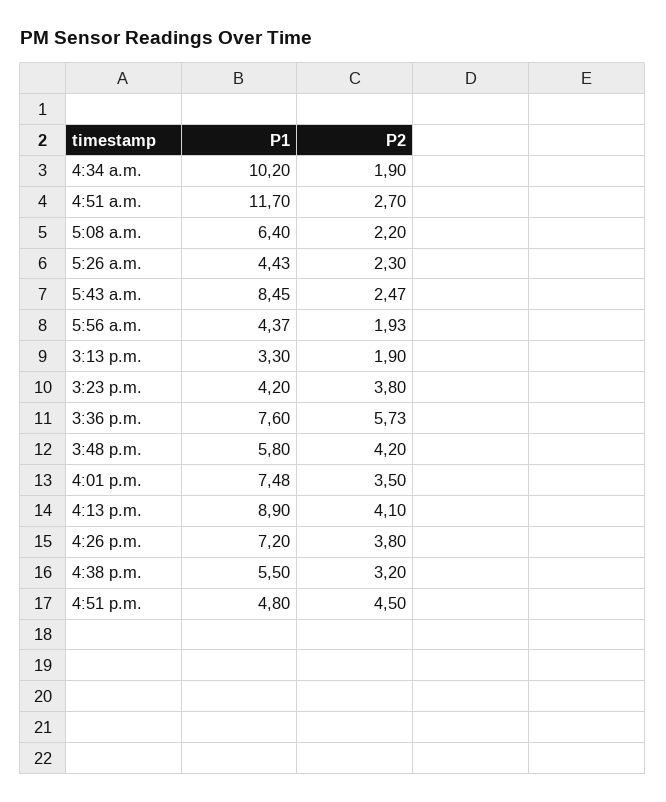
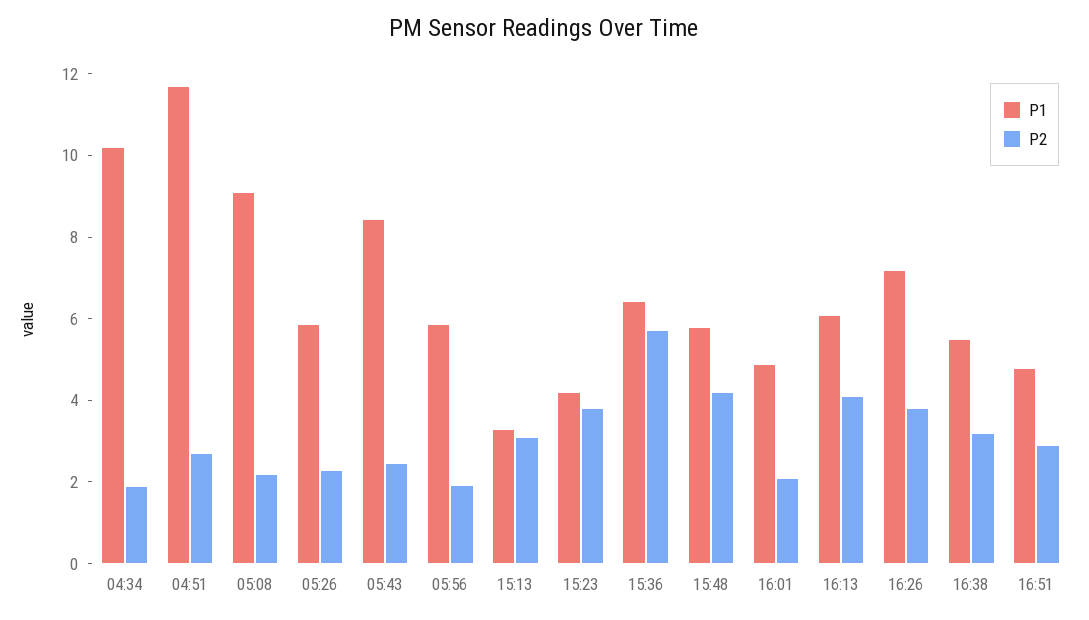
P1, 5:08 a.m.: 6.4 -> 9
P1, 5:26 a.m.: 4.43 -> 6
P1, 5:56 a.m.: 4.37 -> 6
P2, 3:13 p.m.: 1.9 -> 3
P1, 3:36 p.m.: 7.6 -> 6.5
P1, 4:01 p.m.: 7.48 -> 5
P2, 4:01 p.m.: 3.5 -> 2
P1, 4:13 p.m.: 8.9 -> 6
P2, 4:51 p.m.: 4.5 -> 3

